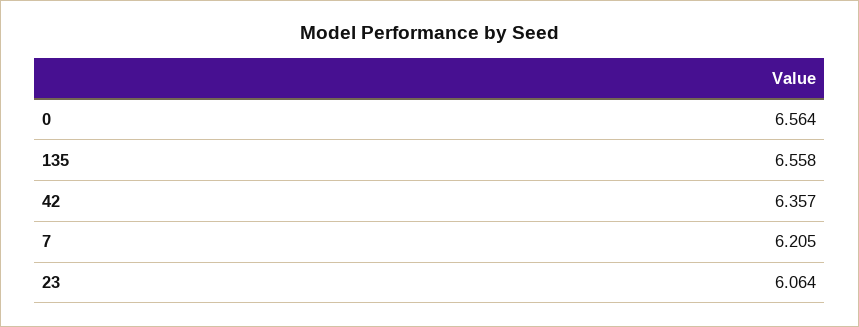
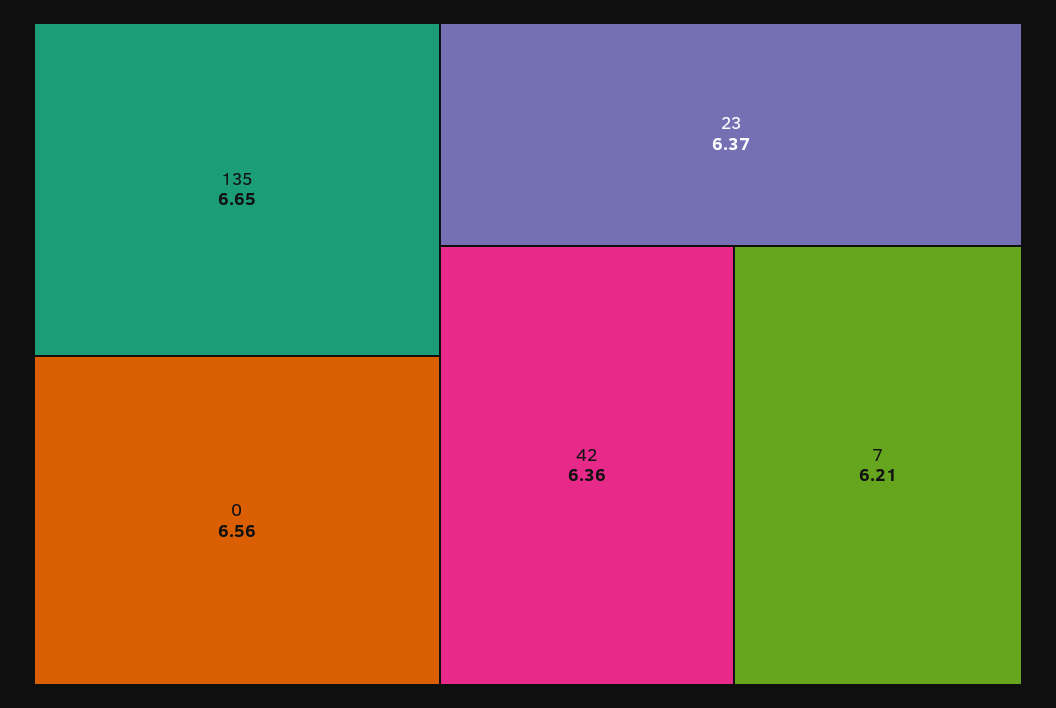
135: 6.558 -> 6.65
23: 6.064 -> 6.37

